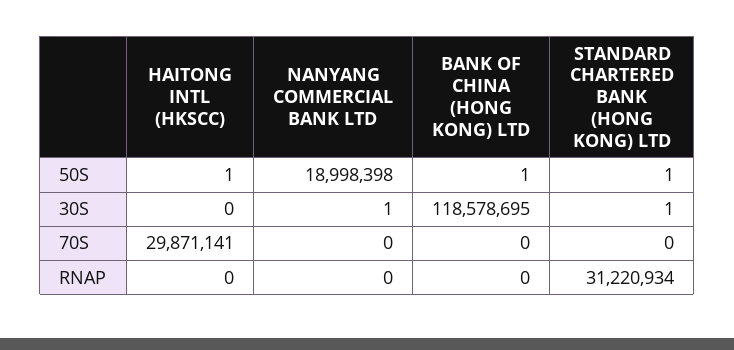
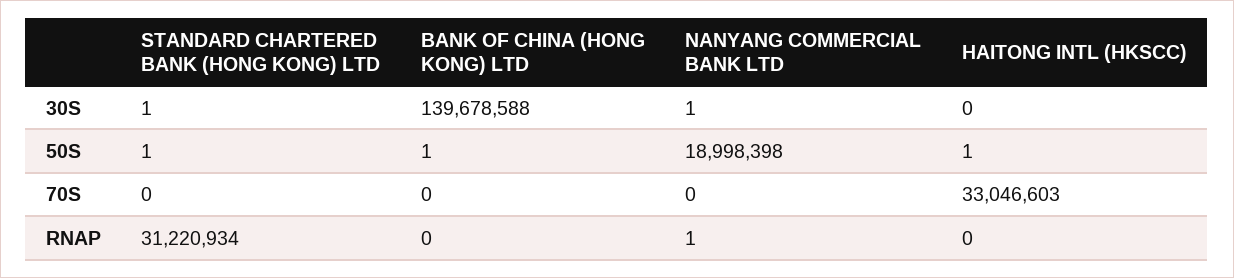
BANK OF CHINA (HONG KONG) LTD, 30S: 118578695 -> 139678588
HAITONG INTL (HKSCC), 70S: 29871141 -> 33046603
NANYANG COMMERCIAL BANK LTD, RNAP: 0 -> 1

